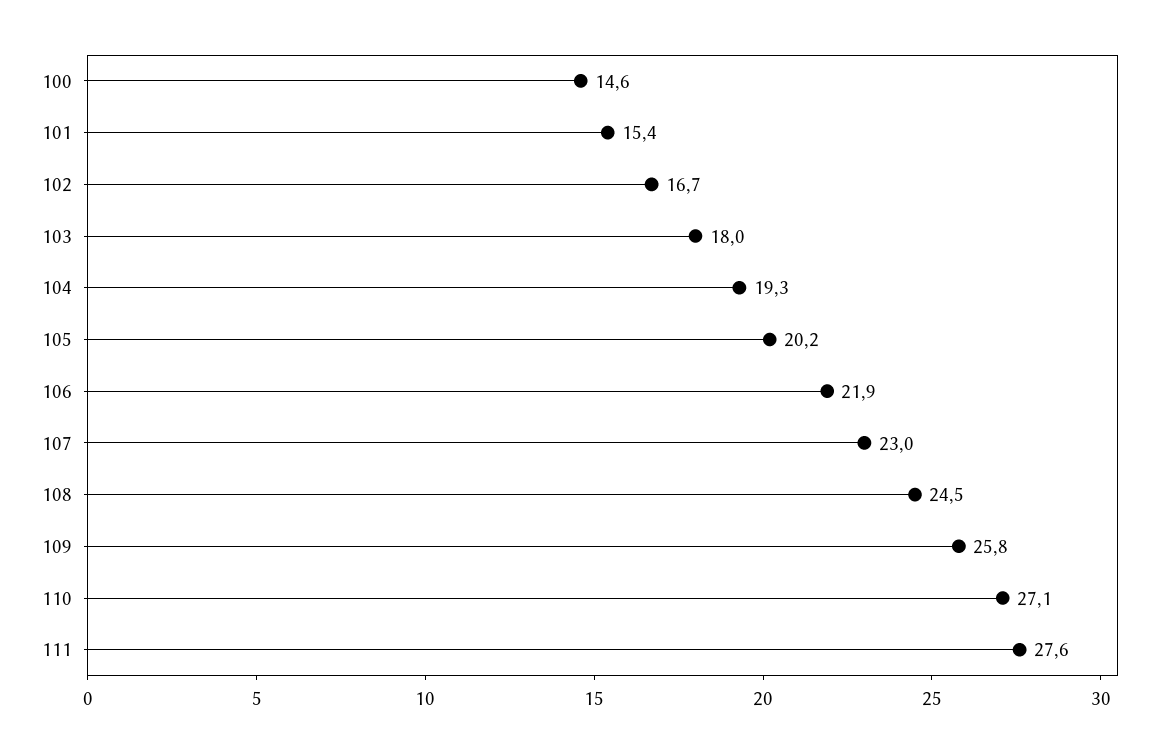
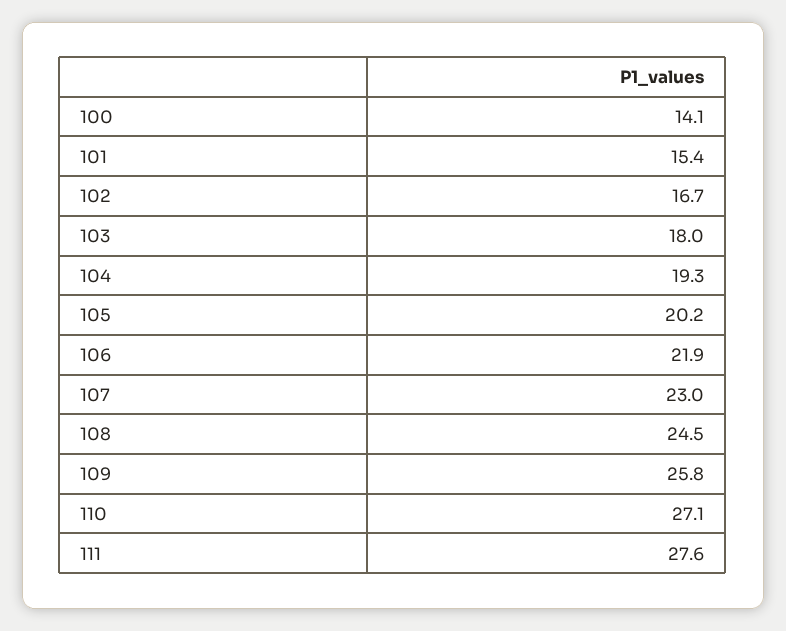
100: 14.6 -> 14.1

